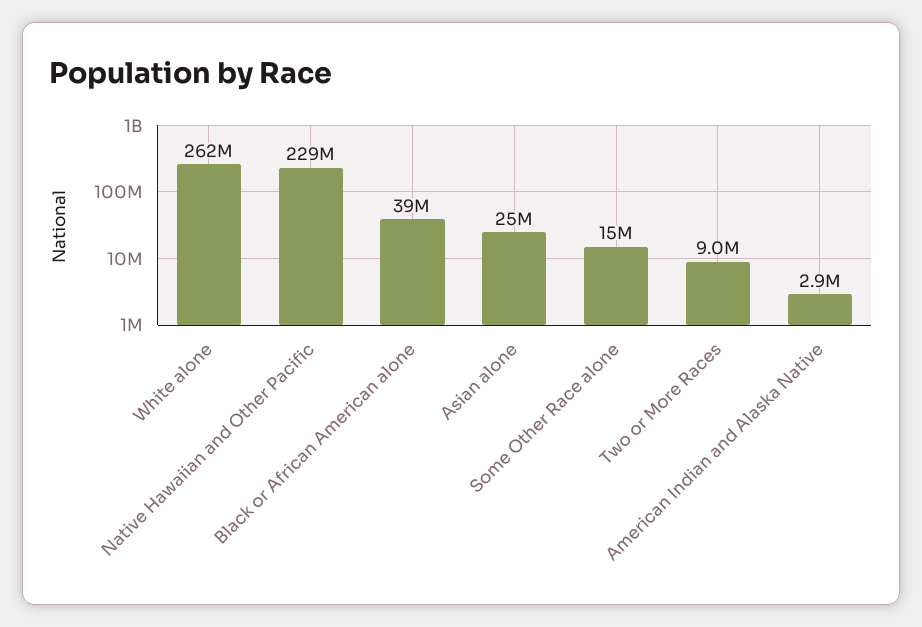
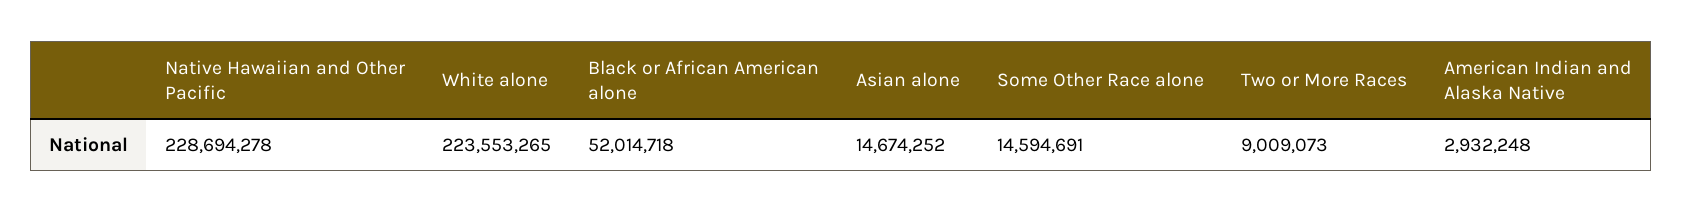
White alone: 262000000 -> 223553265
Black or African American alone: 39000000 -> 52014718
Asian alone: 25000000 -> 14674252

